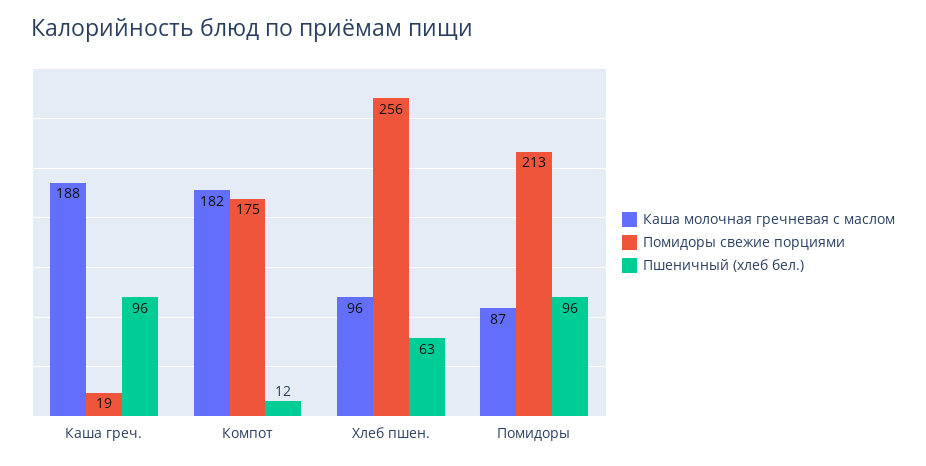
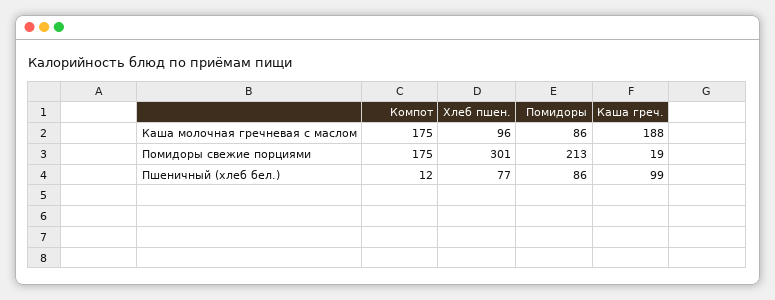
Пшеничный (хлеб бел.), Каша греч.: 96 -> 99
Каша молочная гречневая с маслом, Компот: 182 -> 175
Помидоры свежие порциями, Хлеб пшен.: 256 -> 301
Пшеничный (хлеб бел.), Хлеб пшен.: 63 -> 77
Каша молочная гречневая с маслом, Помидоры: 87 -> 86
Пшеничный (хлеб бел.), Помидоры: 96 -> 86

